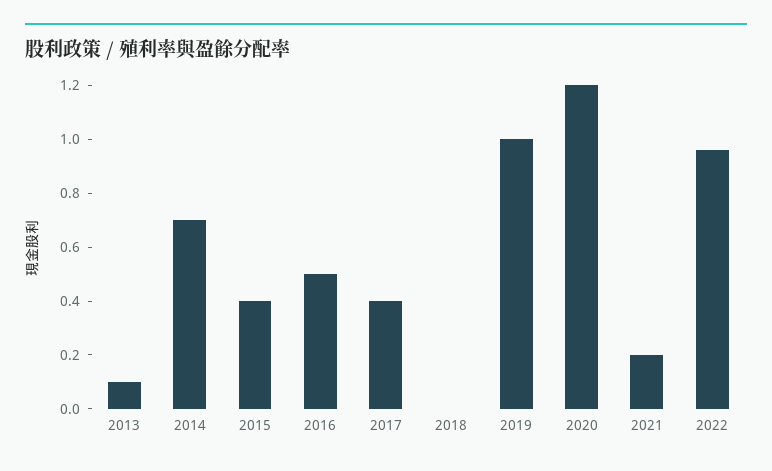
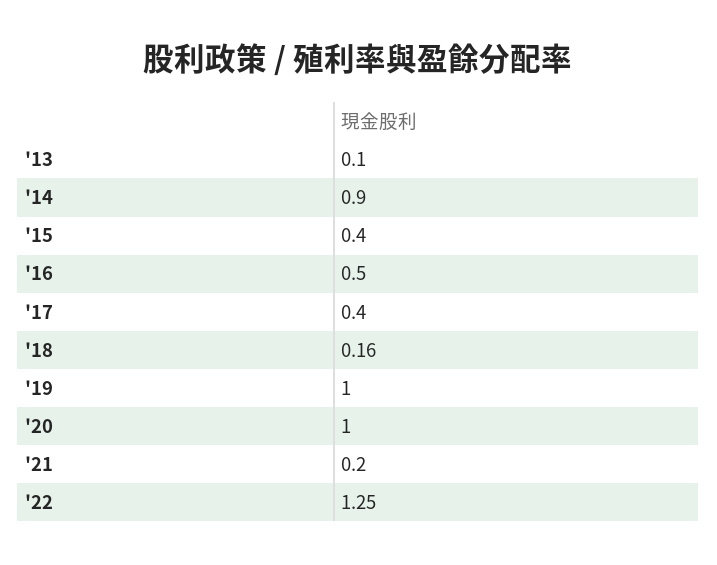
2014: 0.7 -> 0.9
2018: 0 -> 0.16
2020: 1.2 -> 1
2022: 0.95 -> 1.25

